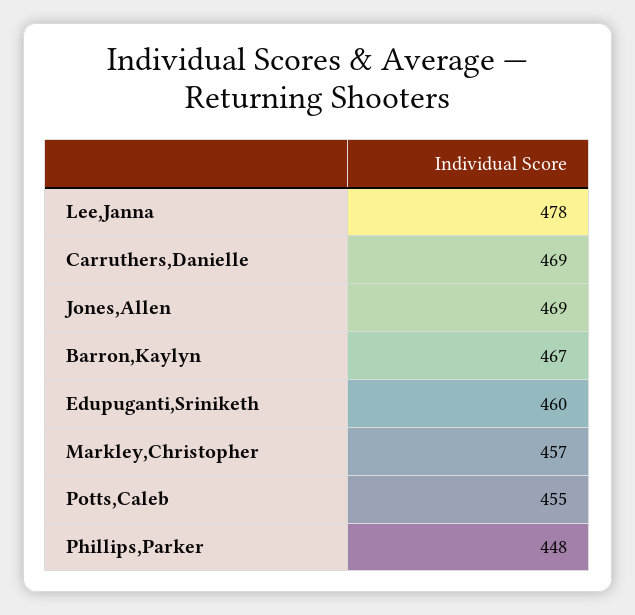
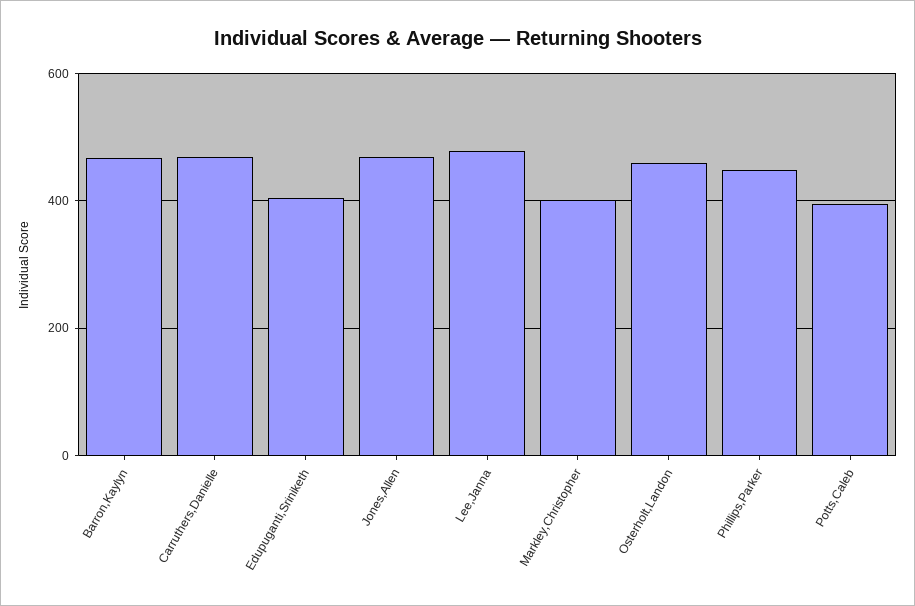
Edupuganti,Sriniketh: 460 -> 400
Markley,Christopher: 457 -> 400
Potts,Caleb: 455 -> 400
Osterholt,Landon: none -> 460

